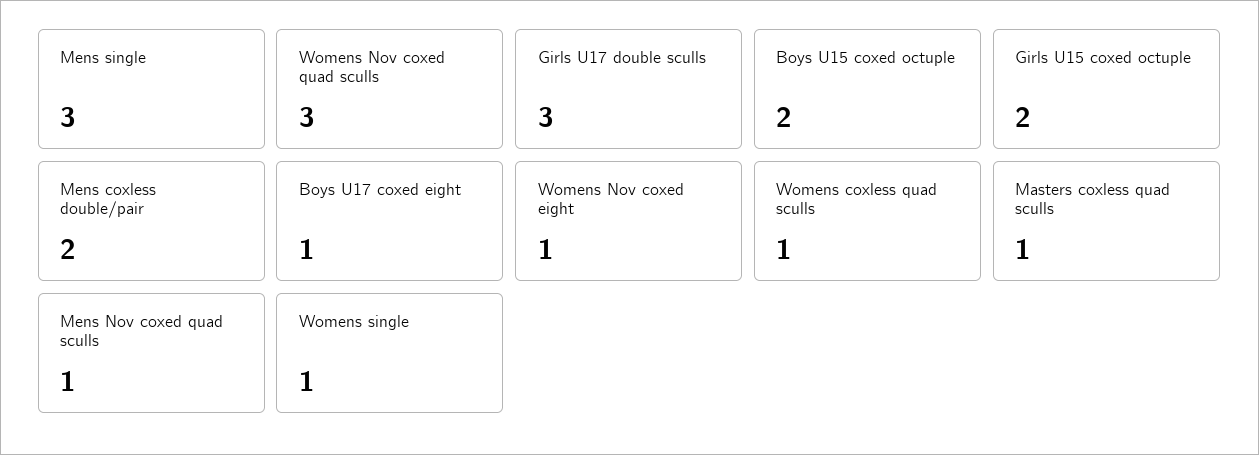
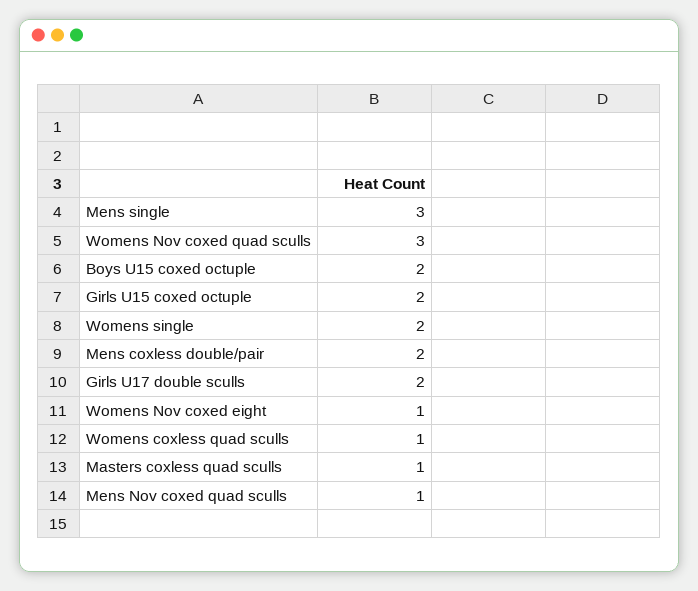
Girls U17 double sculls: 3 -> 2
Boys U17 coxed eight: 1 -> none
Womens single: 1 -> 2

